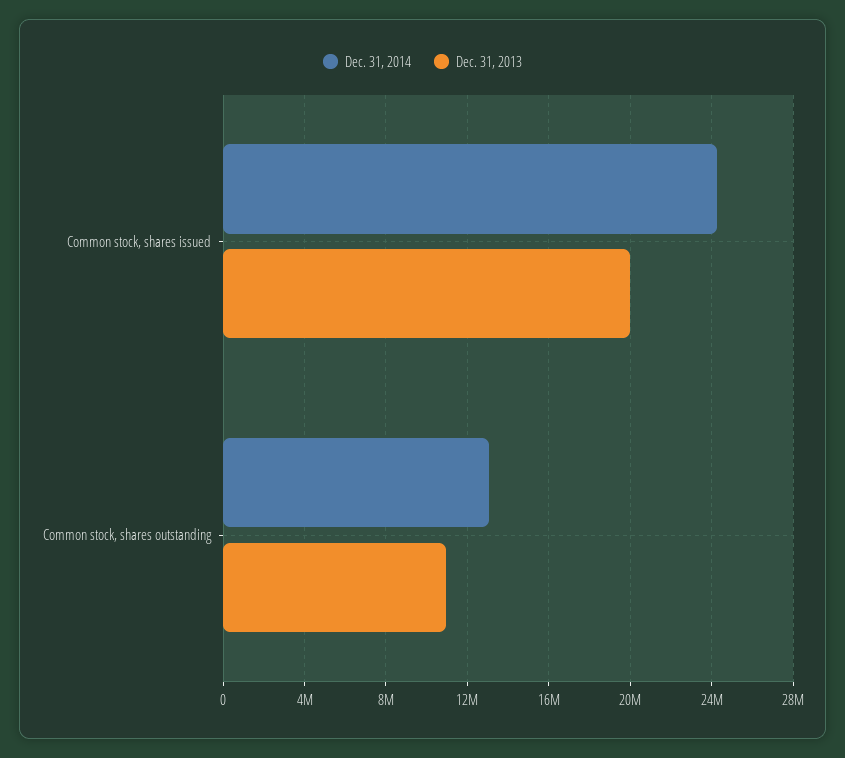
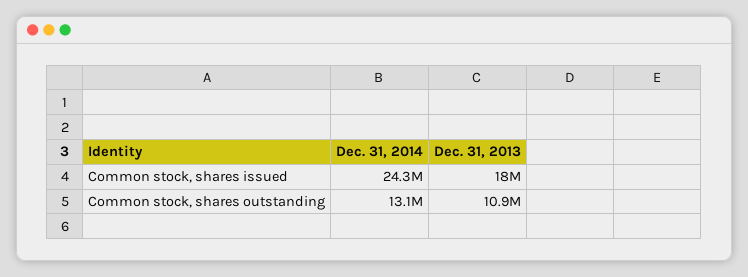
Dec. 31, 2013, Common stock, shares issued: 20000000 -> 18000000

